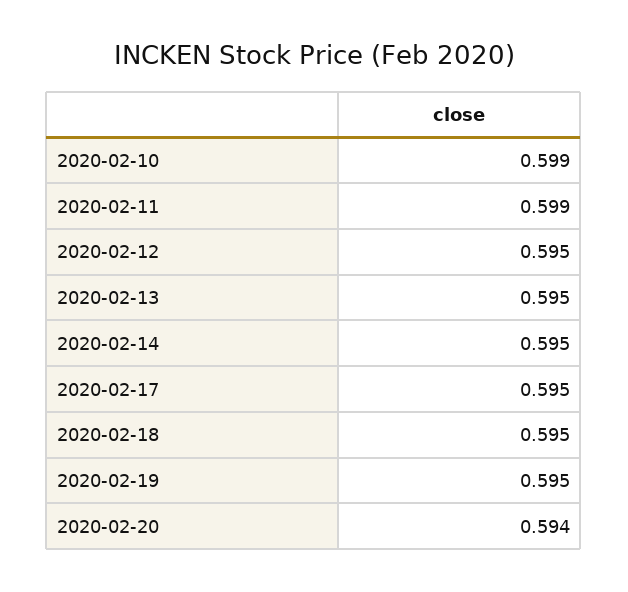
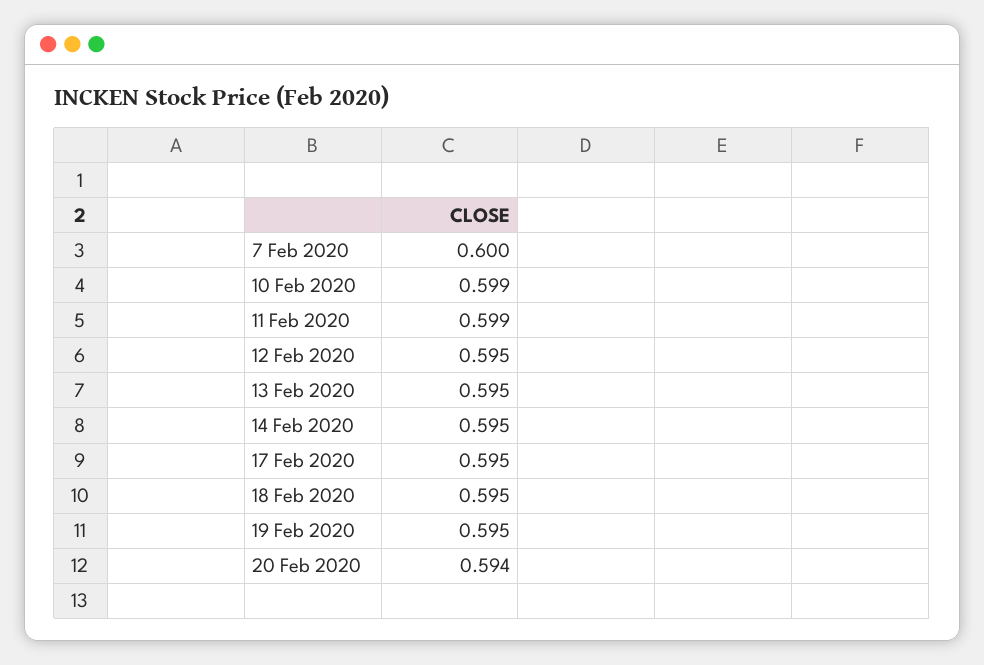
7 Feb 2020: none -> 0.6

